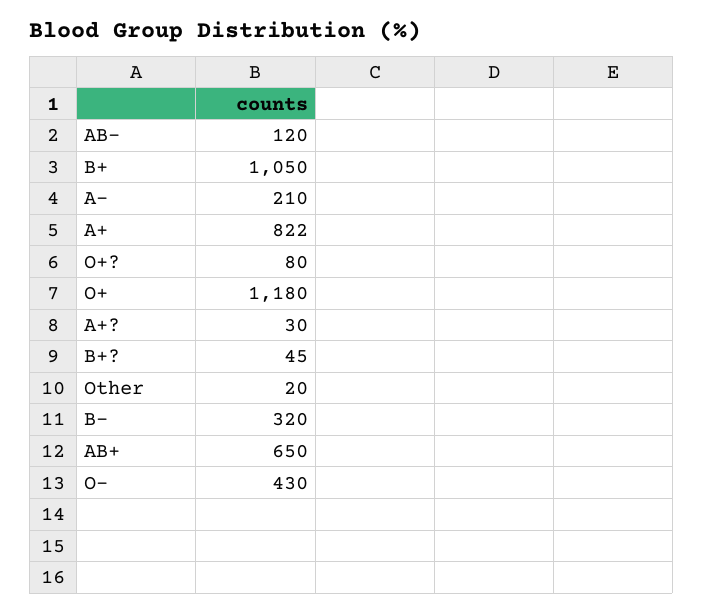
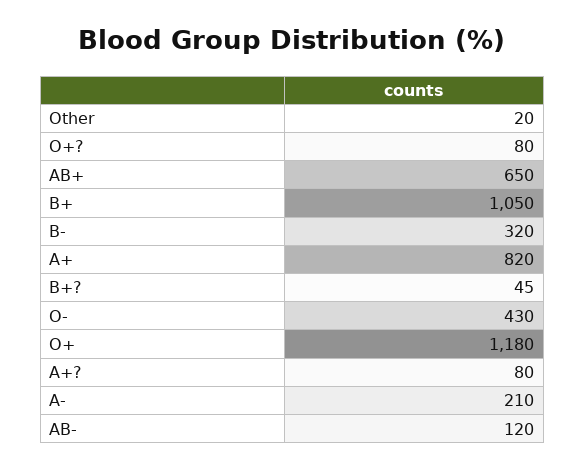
A+: 822 -> 820
A+?: 30 -> 80

